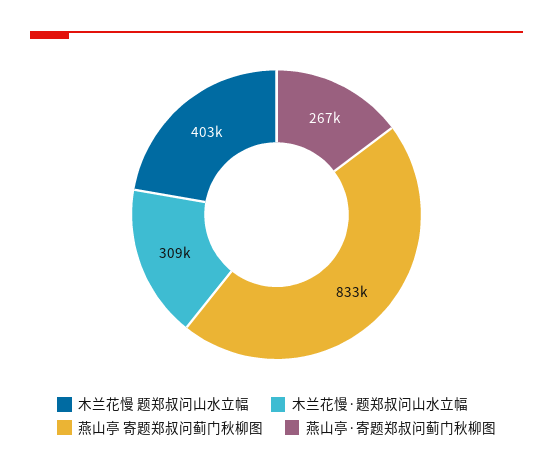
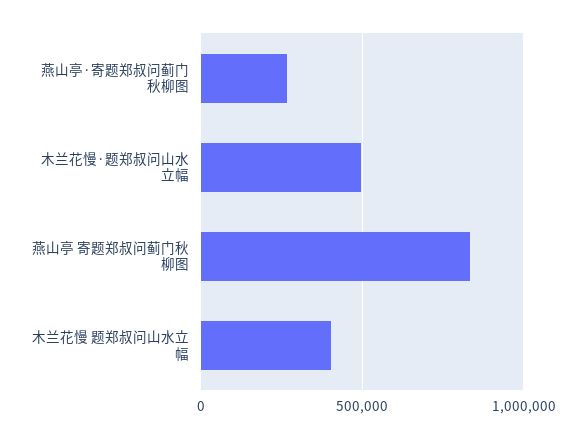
木兰花慢·题郑叔问山水立幅: 309000 -> 500000

